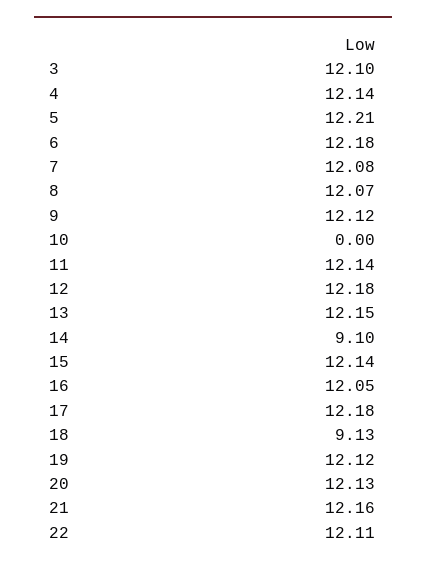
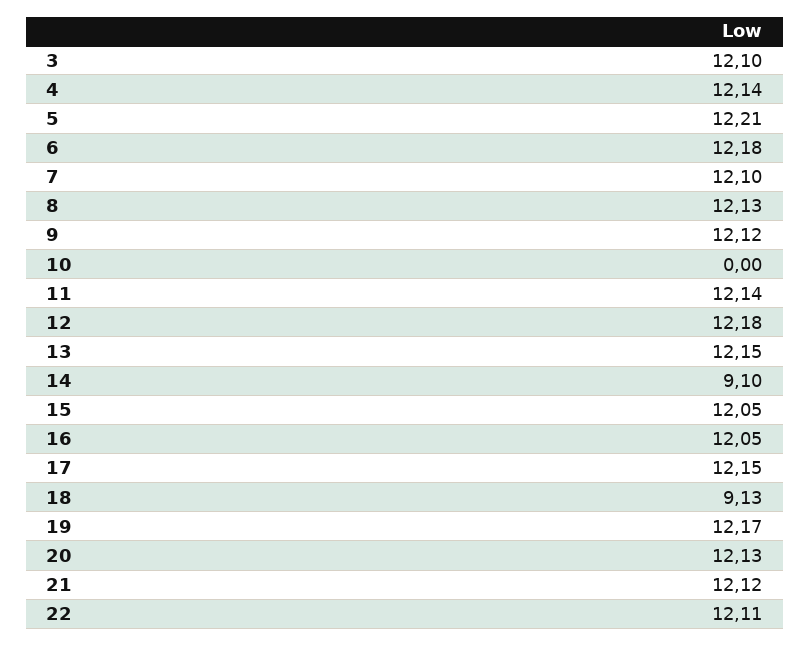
7: 12.08 -> 12.1
8: 12.07 -> 12.13
15: 12.14 -> 12.05
17: 12.18 -> 12.15
19: 12.12 -> 12.17
21: 12.16 -> 12.12

